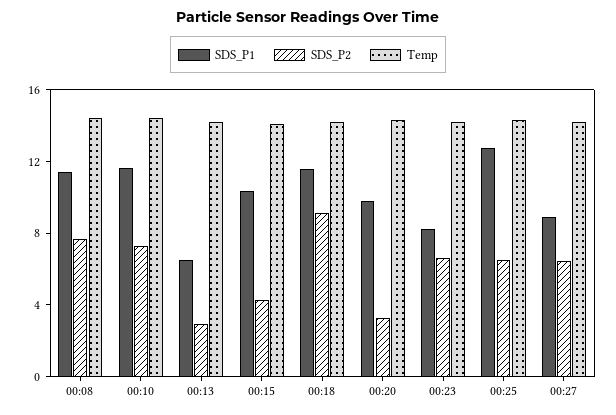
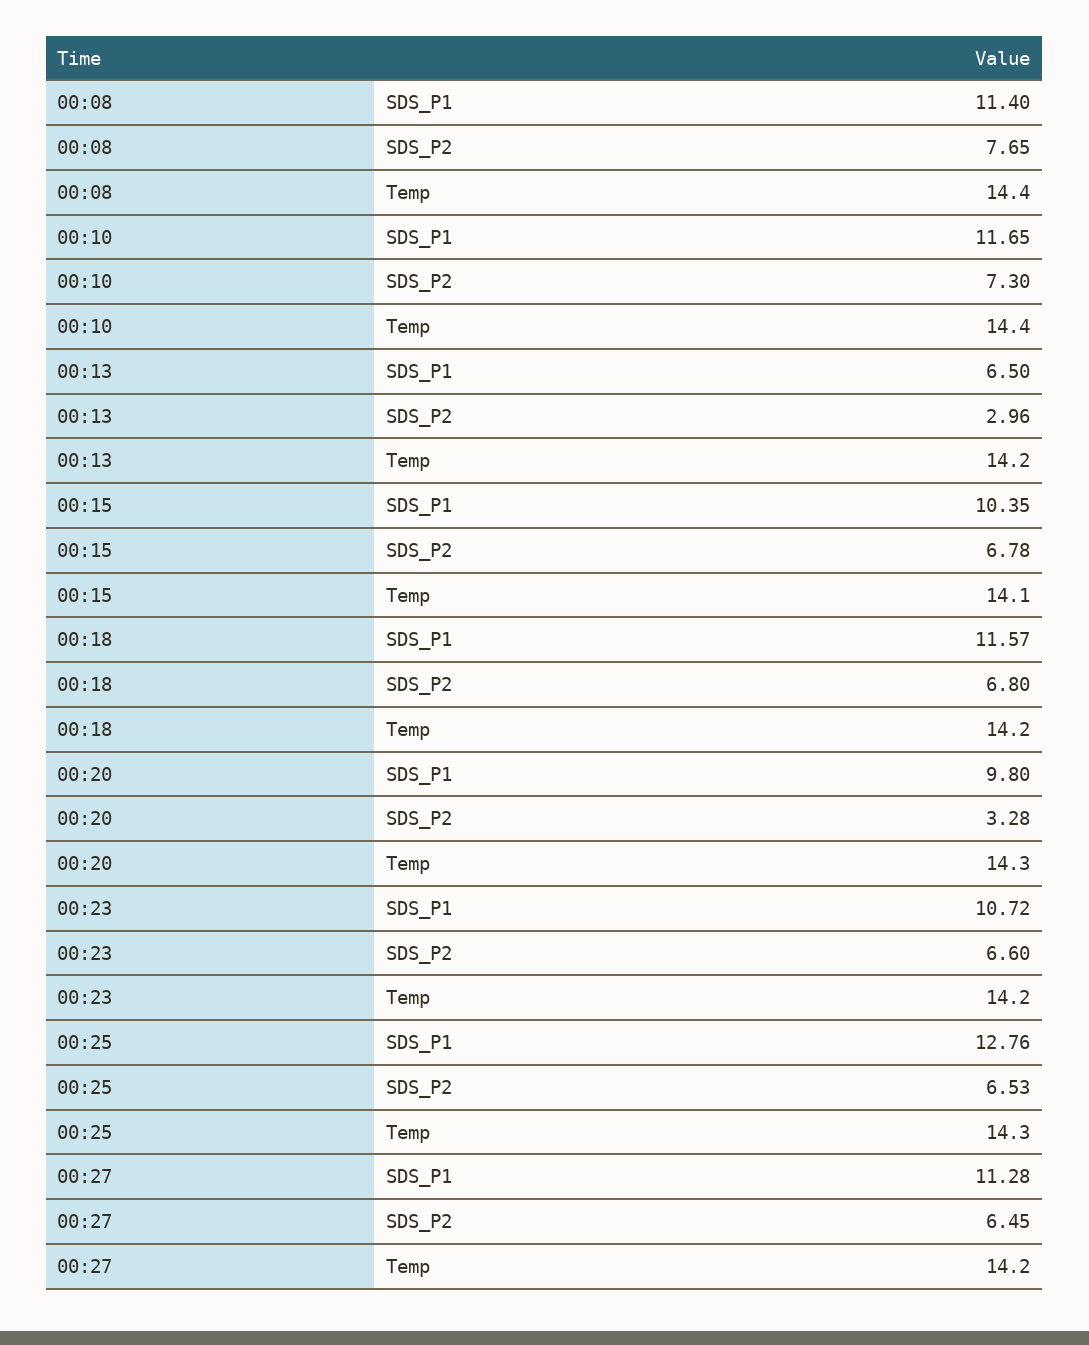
SDS_P2, 00:15: 4 -> 6.78
SDS_P2, 00:18: 9 -> 6.8
SDS_P1, 00:23: 8 -> 10.72
SDS_P1, 00:27: 9 -> 11.28

